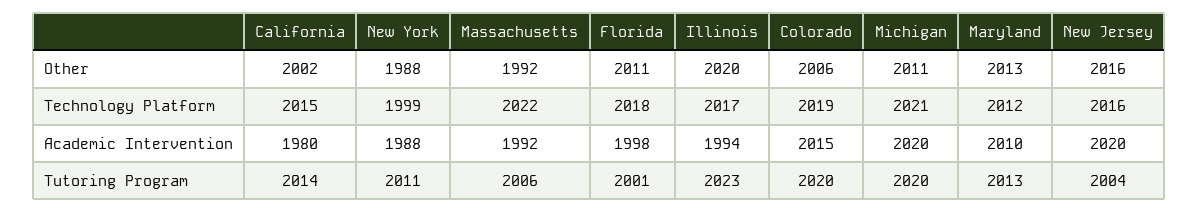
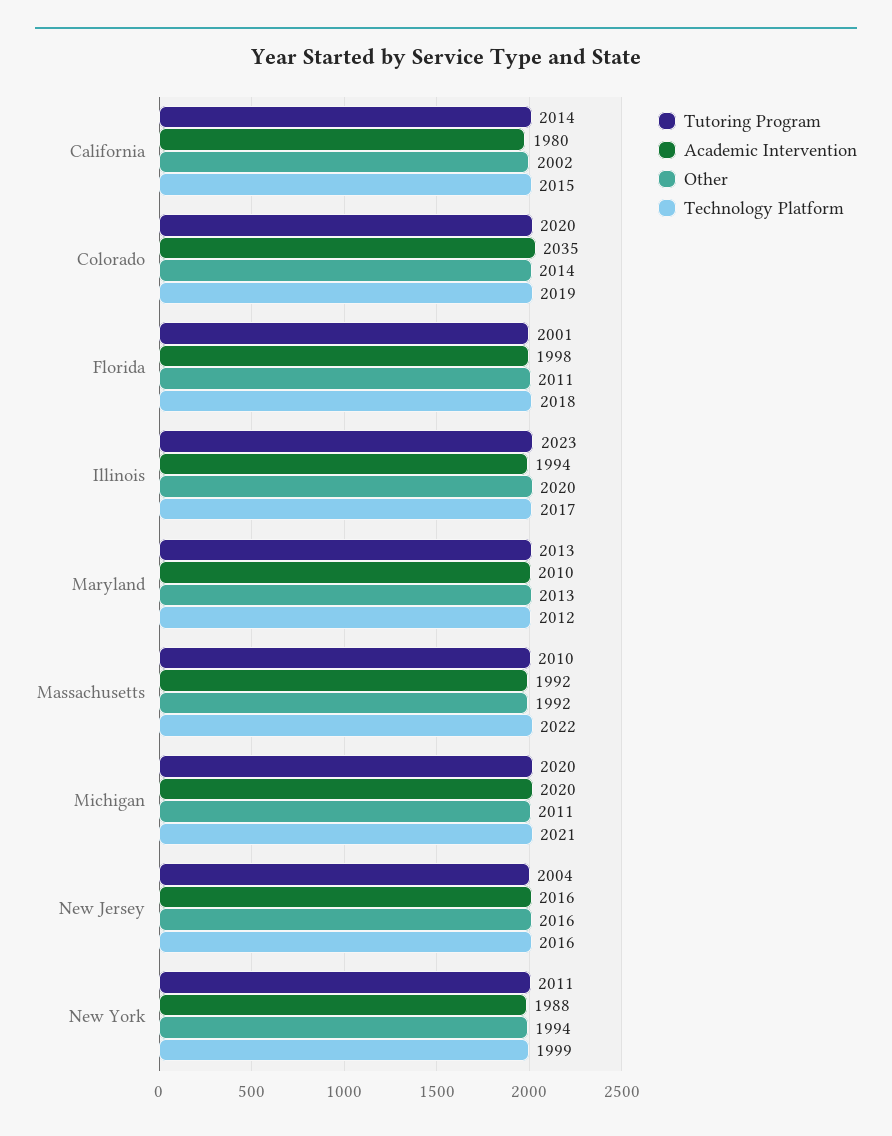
Other, New York: 1988 -> 1994
Other, Colorado: 2006 -> 2014
Academic Intervention, Colorado: 2015 -> 2035
Academic Intervention, New Jersey: 2020 -> 2016
Tutoring Program, Massachusetts: 2006 -> 2010

